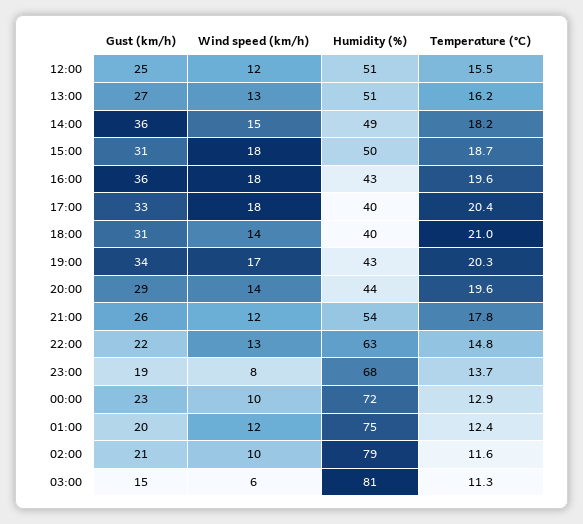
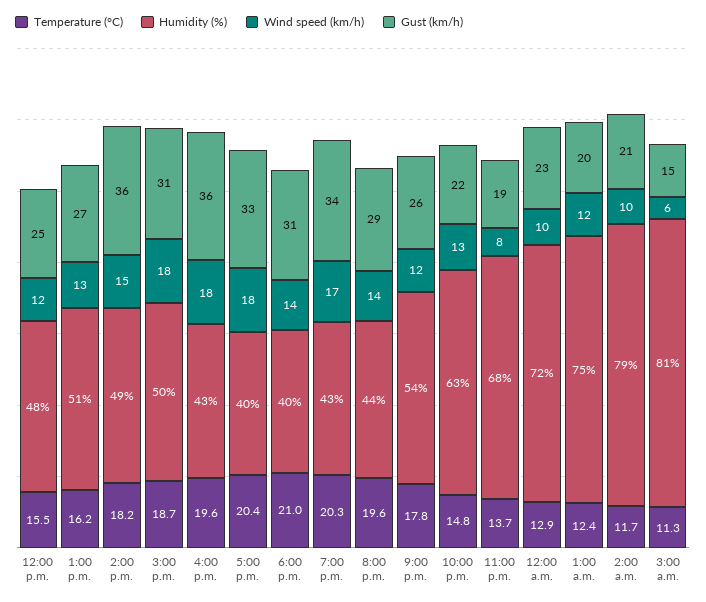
Humidity (%), 12:00: 51 -> 48
Temperature (°C), 02:00: 11.6 -> 11.7

